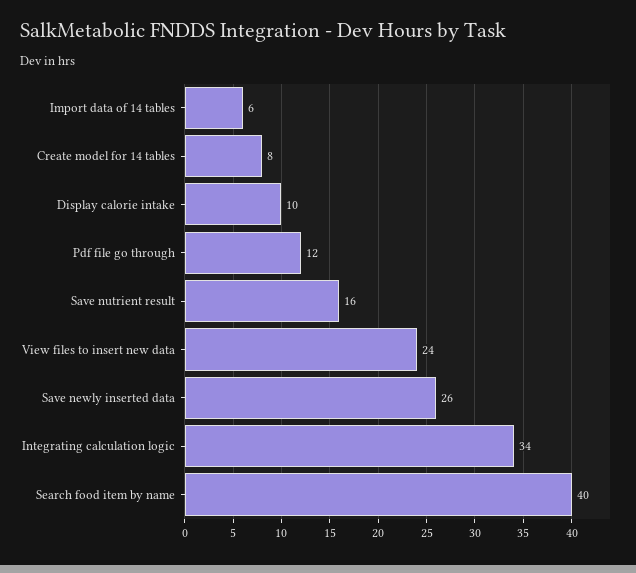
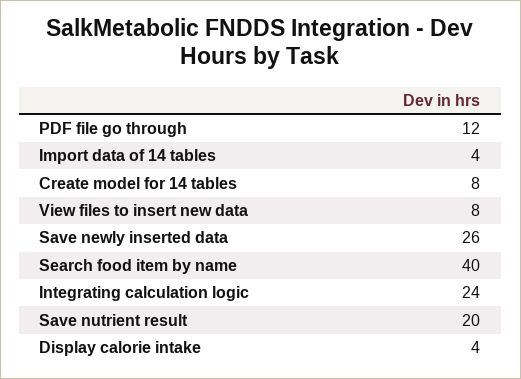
Import data of 14 tables: 6 -> 4
Display calorie intake: 10 -> 4
Save nutrient result: 16 -> 20
View files to insert new data: 24 -> 8
Integrating calculation logic: 34 -> 24

